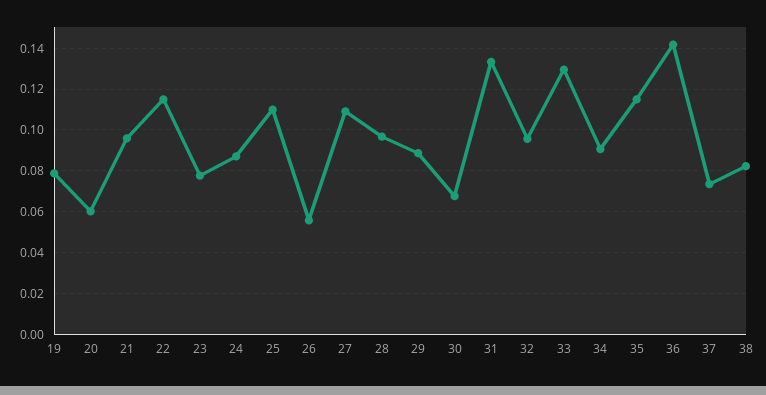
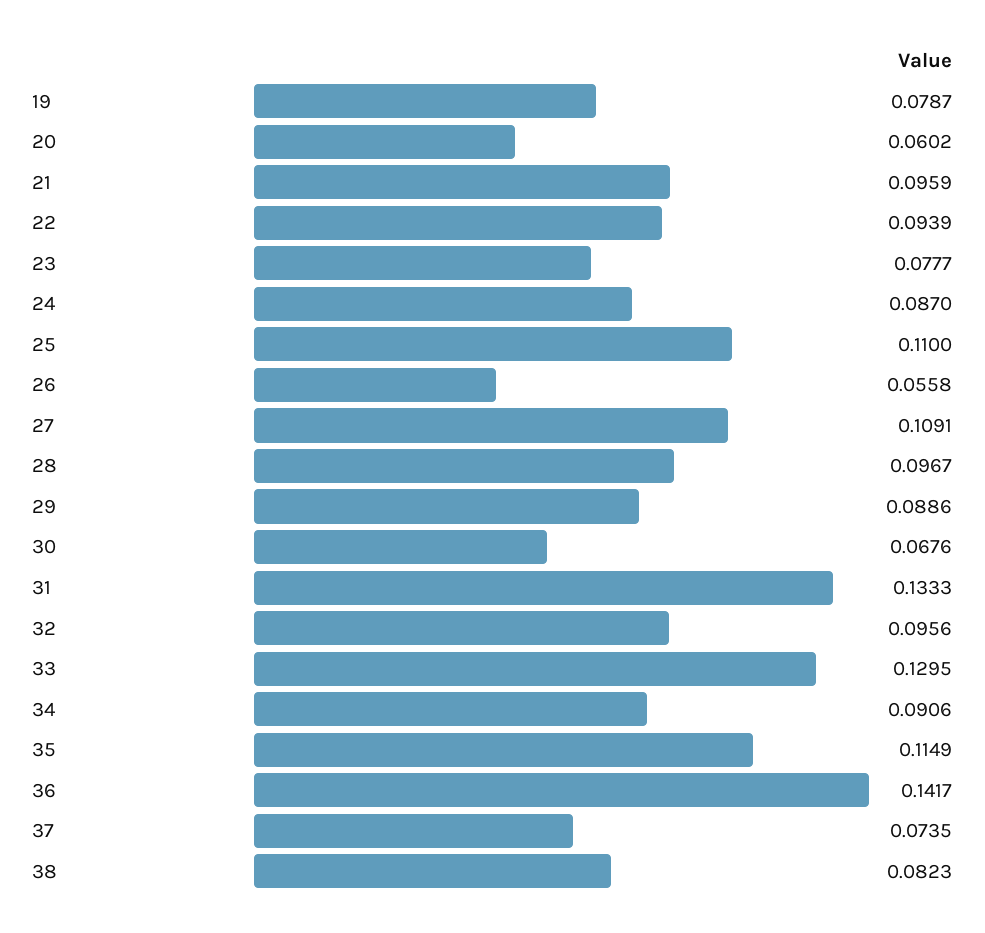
22: 0.115 -> 0.0939

